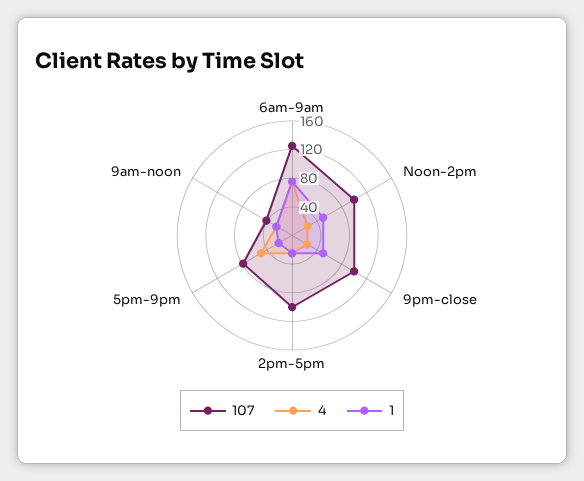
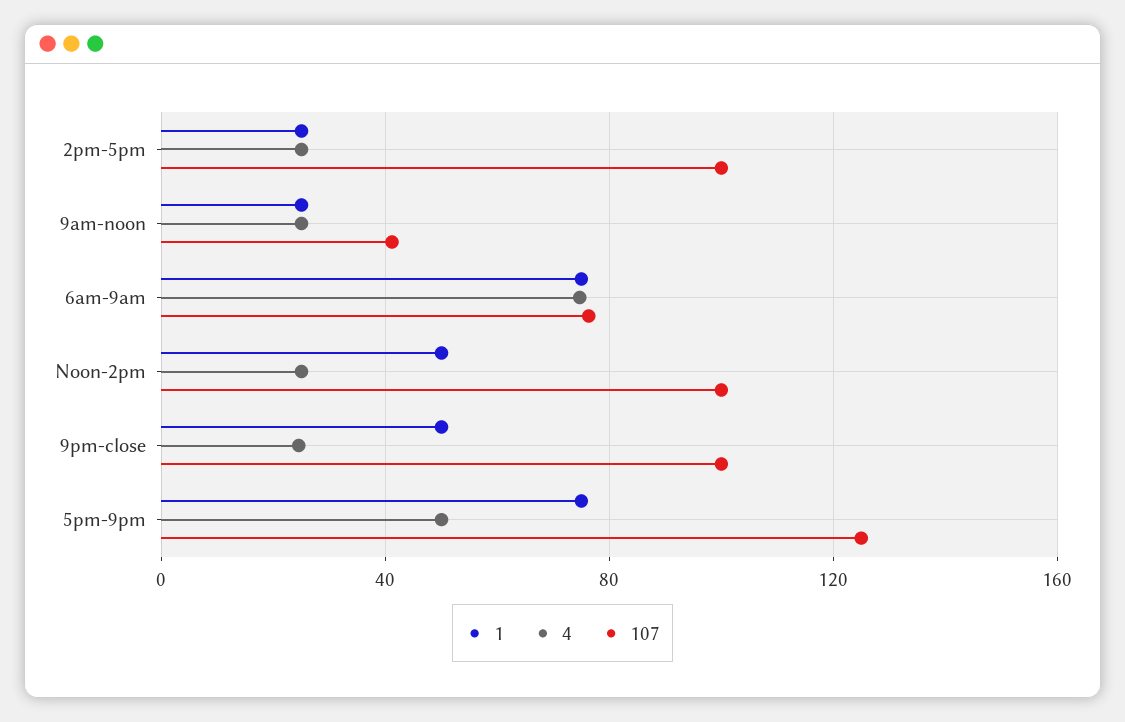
107, 6am-9am: 120 -> 75
107, 5pm-9pm: 80 -> 125
1, 5pm-9pm: 20 -> 75

